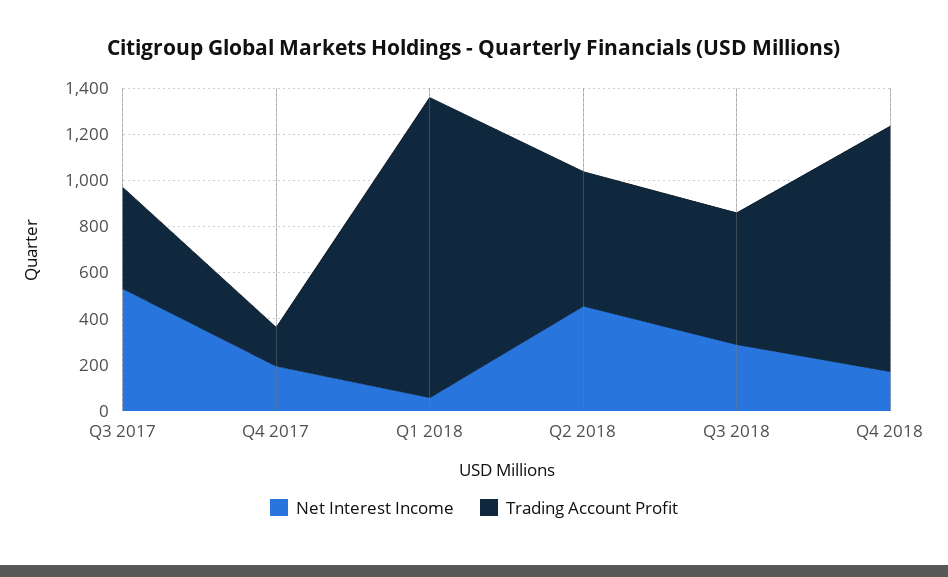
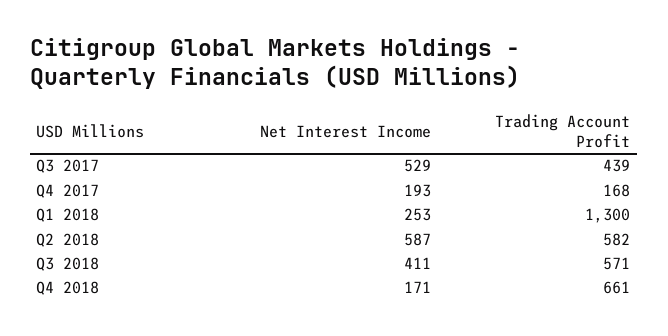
Net Interest Income, Q1 2018: 50 -> 253
Net Interest Income, Q2 2018: 450 -> 587
Net Interest Income, Q3 2018: 300 -> 411
Trading Account Profit, Q4 2018: 1050 -> 661

